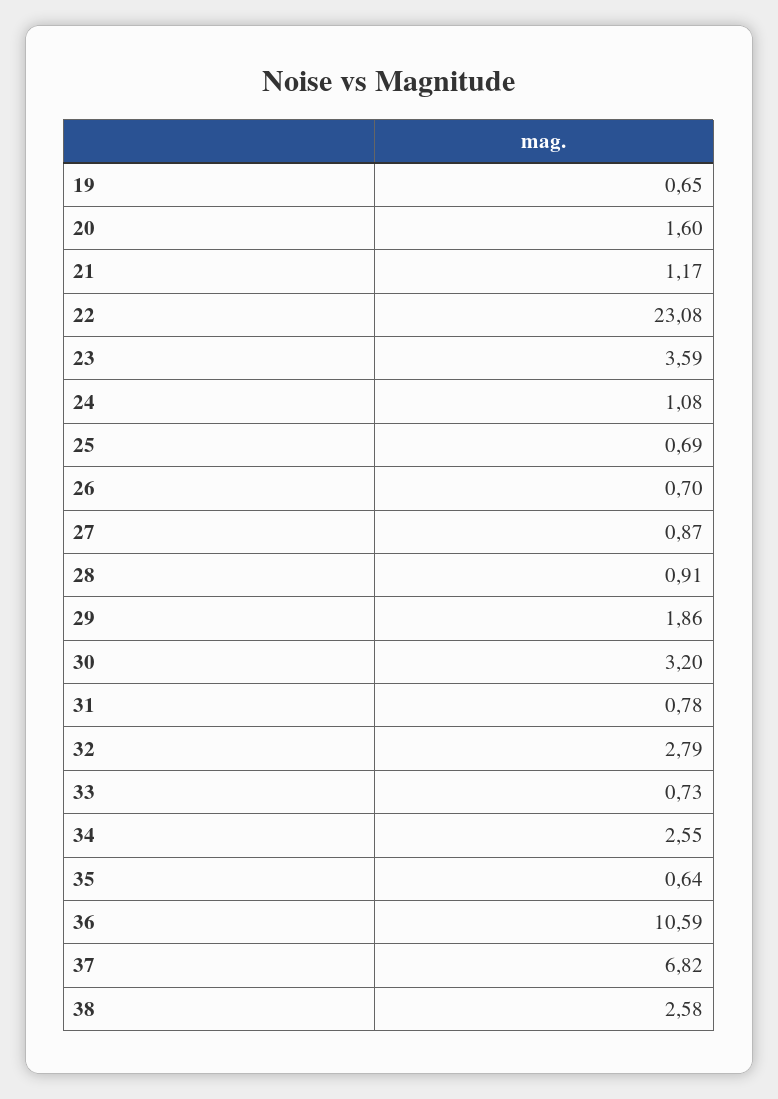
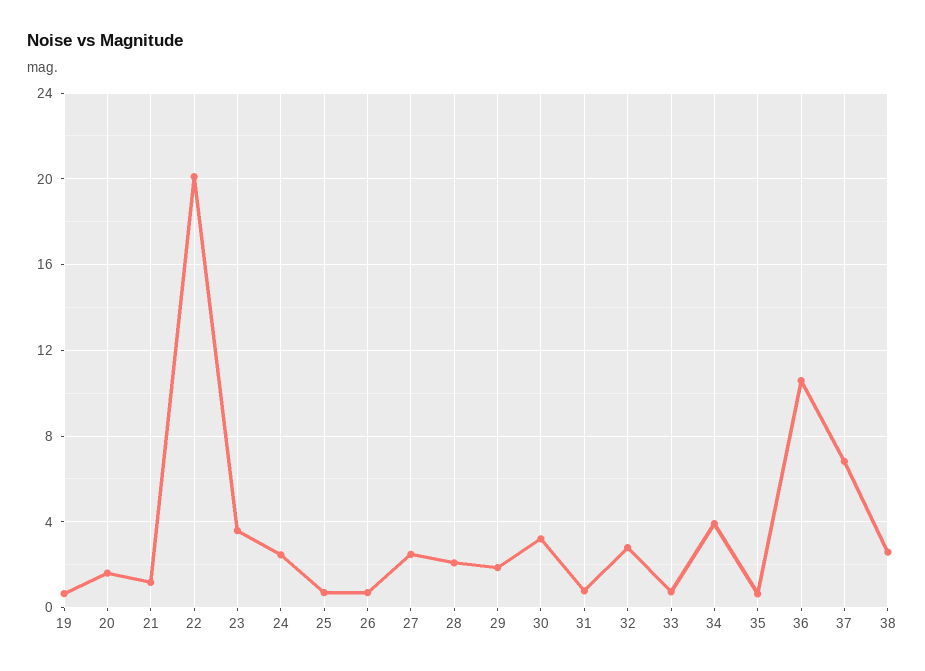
22: 23.08 -> 20
24: 1.08 -> 2.5
27: 0.87 -> 2.5
28: 0.91 -> 2
34: 2.55 -> 4

